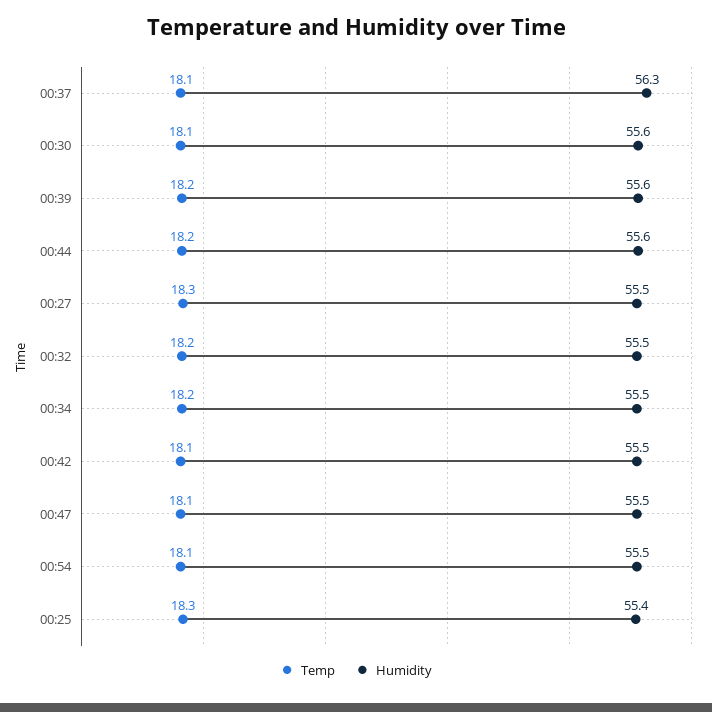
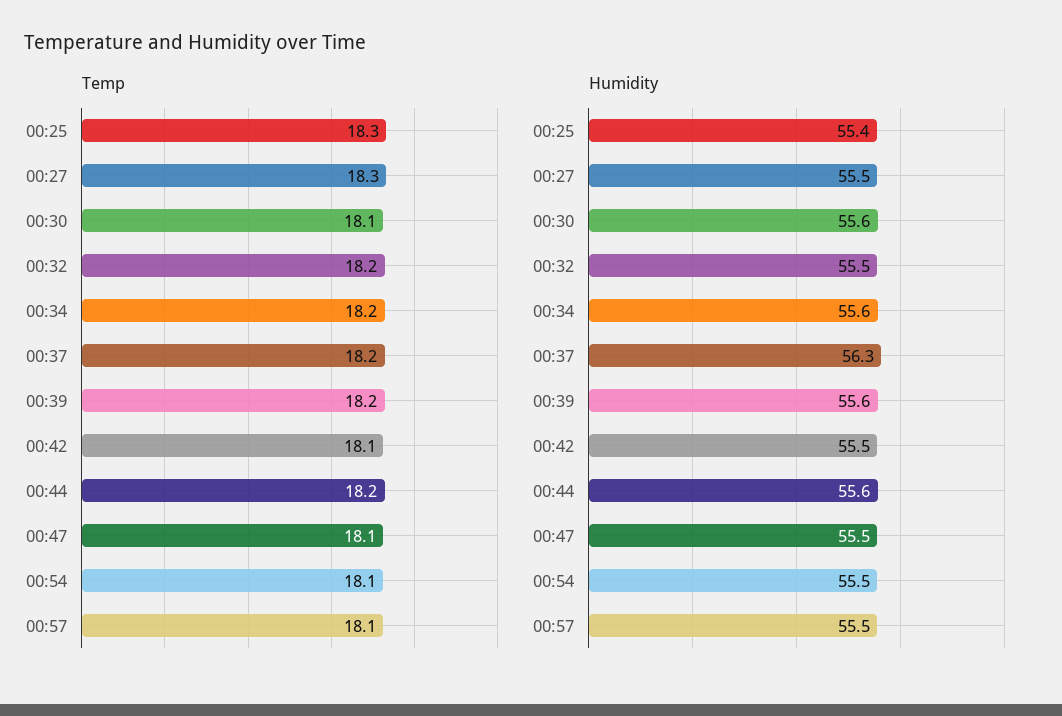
Temp, 00:37: 18.1 -> 18.2
Humidity, 00:34: 55.5 -> 55.6
Temp, 00:57: none -> 18.1
Humidity, 00:57: none -> 55.5

